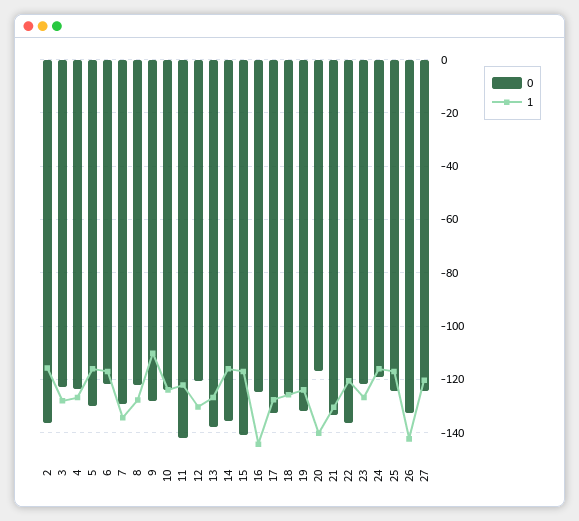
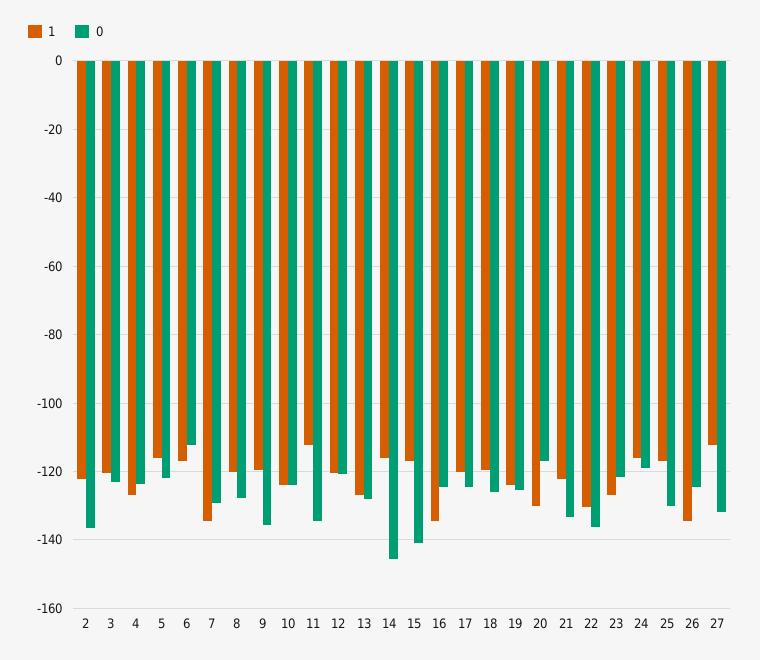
1, 2: -115 -> -122
1, 3: -127.5 -> -120
0, 5: -130 -> -122
0, 6: -122.5 -> -112
0, 8: -122.5 -> -128
1, 8: -127.5 -> -120
0, 9: -127.5 -> -136
1, 9: -110 -> -120
0, 11: -142.5 -> -134
1, 11: -122.5 -> -112
1, 12: -130 -> -120
0, 13: -137.5 -> -128
0, 14: -135 -> -146
1, 16: -145 -> -134
0, 17: -132.5 -> -124
1, 17: -127.5 -> -120
1, 18: -125 -> -120
0, 19: -132.5 -> -126
1, 20: -140 -> -130
1, 21: -130 -> -122
1, 22: -120 -> -130
0, 25: -125 -> -130
0, 26: -132.5 -> -124
1, 26: -142.5 -> -134
0, 27: -125 -> -132
1, 27: -120 -> -112

